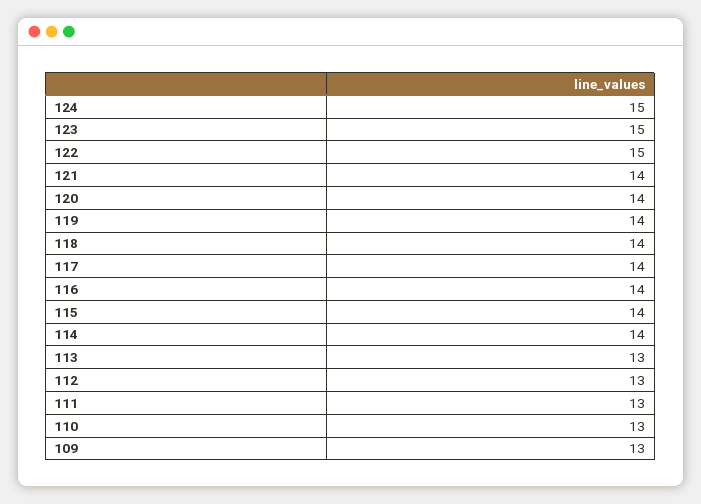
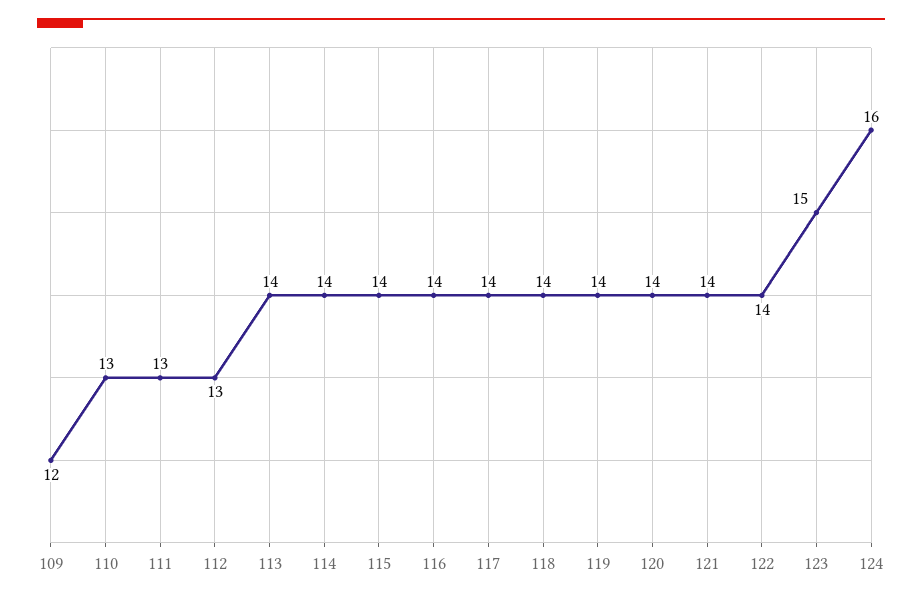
124: 15 -> 16
122: 15 -> 14
113: 13 -> 14
109: 13 -> 12

